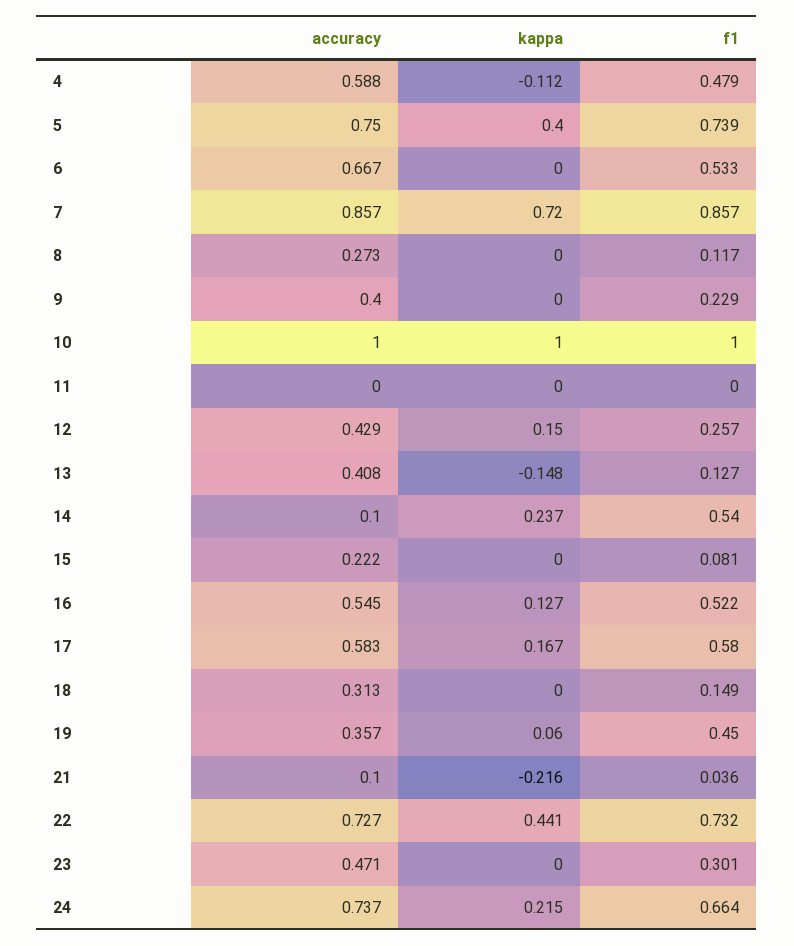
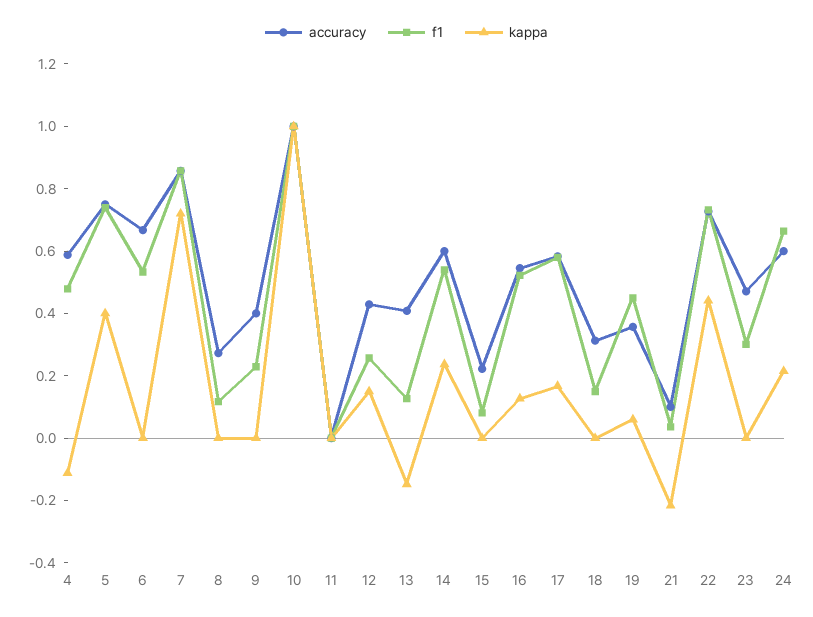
accuracy, 14: 0.1 -> 0.6
accuracy, 24: 0.737 -> 0.6

